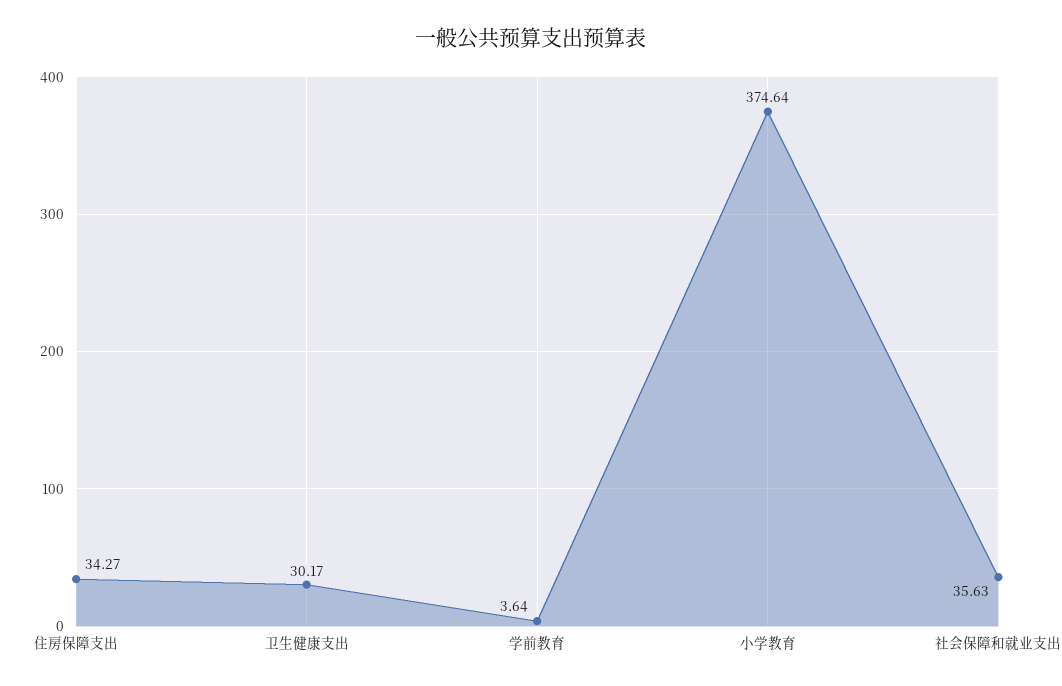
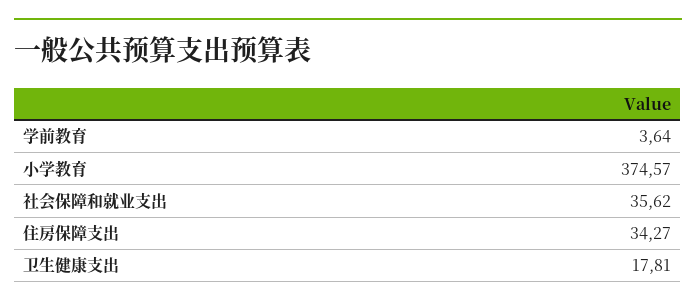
卫生健康支出: 30.17 -> 17.81
小学教育: 374.64 -> 374.57
社会保障和就业支出: 35.63 -> 35.62

